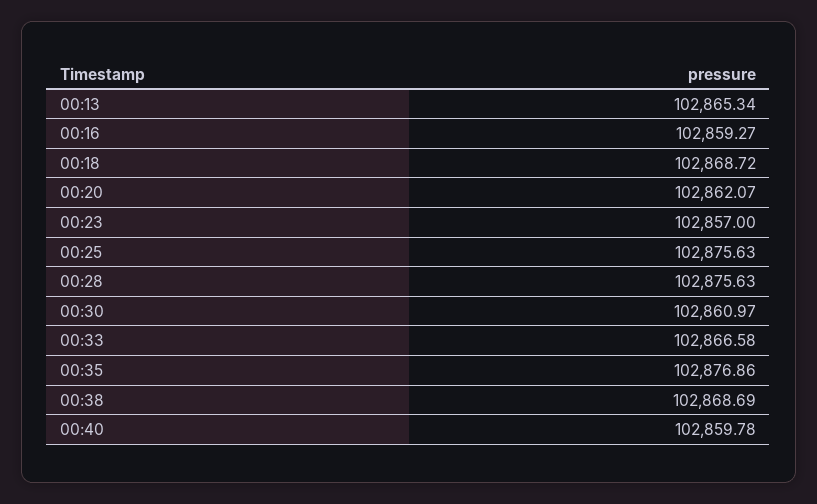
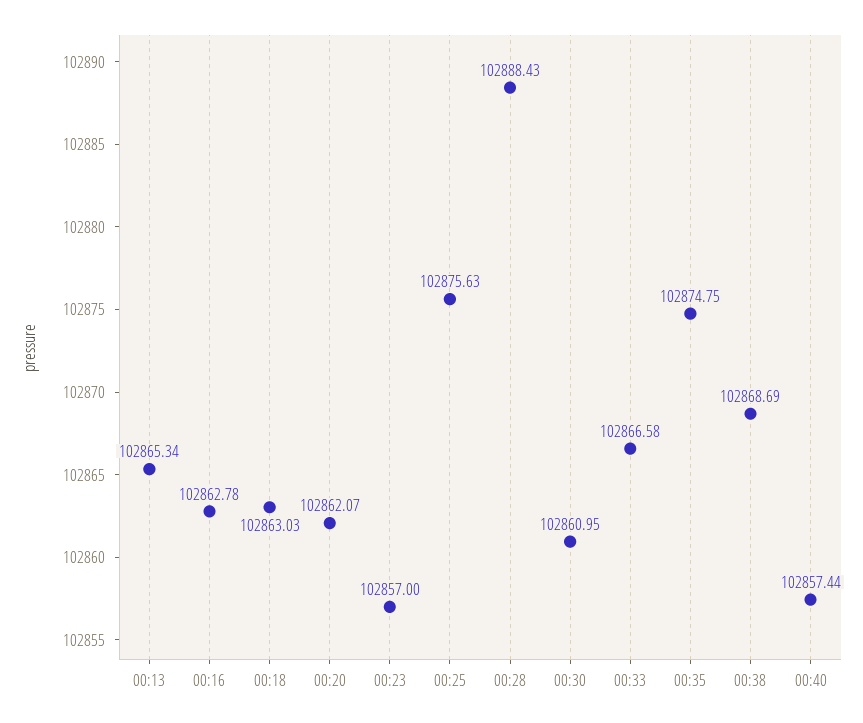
00:16: 102859.27 -> 102862.78
00:18: 102868.72 -> 102863.03
00:28: 102875.63 -> 102888.43
00:30: 102860.97 -> 102860.95
00:35: 102876.86 -> 102874.75
00:40: 102859.78 -> 102857.44

